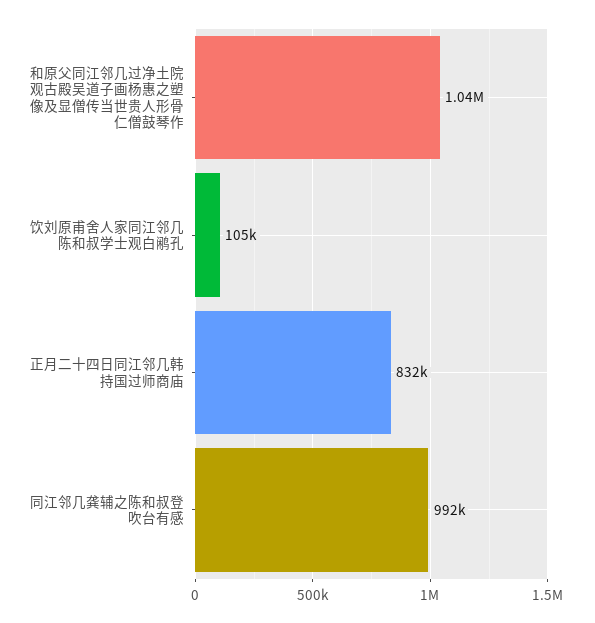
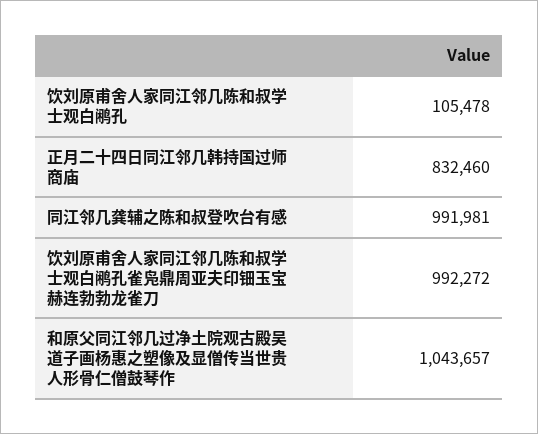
饮刘原甫舍人家同江邻几陈和叔学士观白鹇孔雀凫鼎周亚夫印钿玉宝赫连勃勃龙雀刀: none -> 992272

